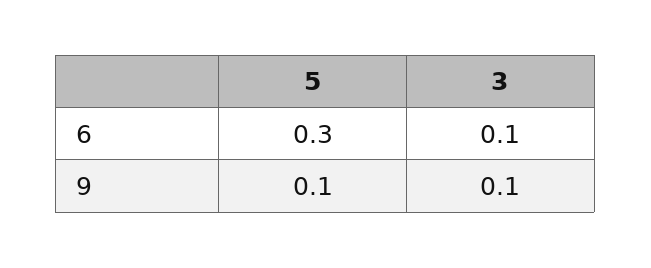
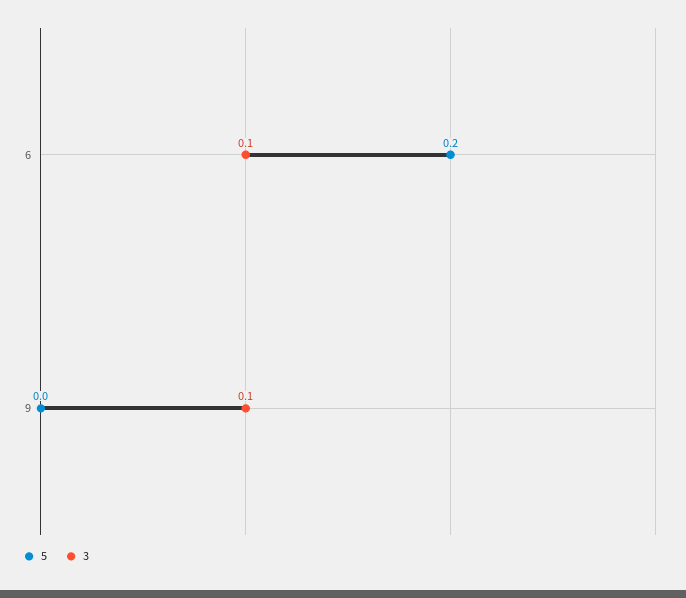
5, 6: 0.3 -> 0.2
5, 9: 0.1 -> 0

